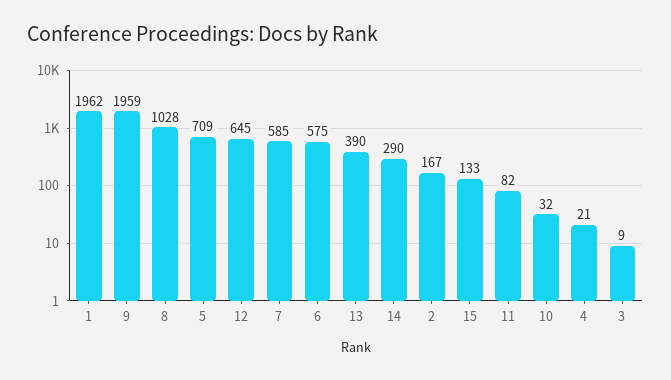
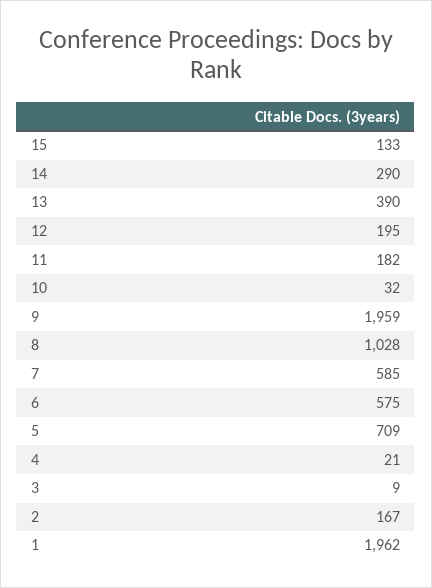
12: 645 -> 195
11: 82 -> 182

